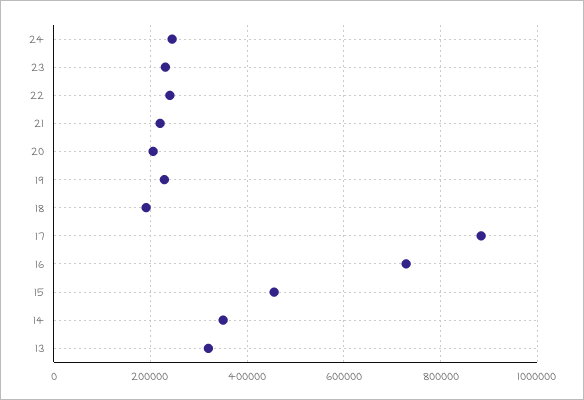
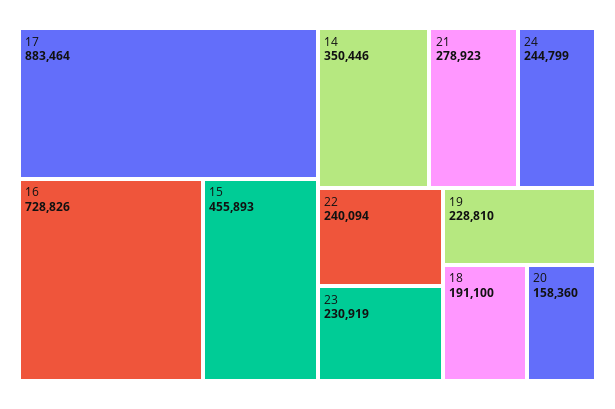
21: 220000 -> 278923
20: 200000 -> 158360
13: 320000 -> none

